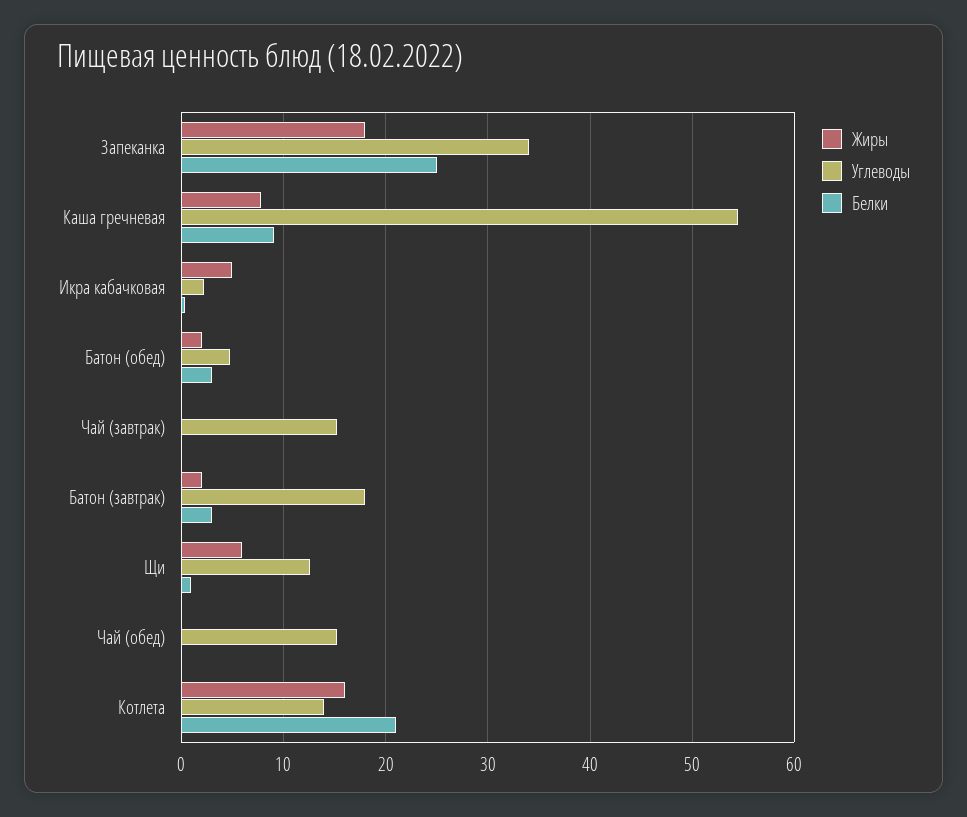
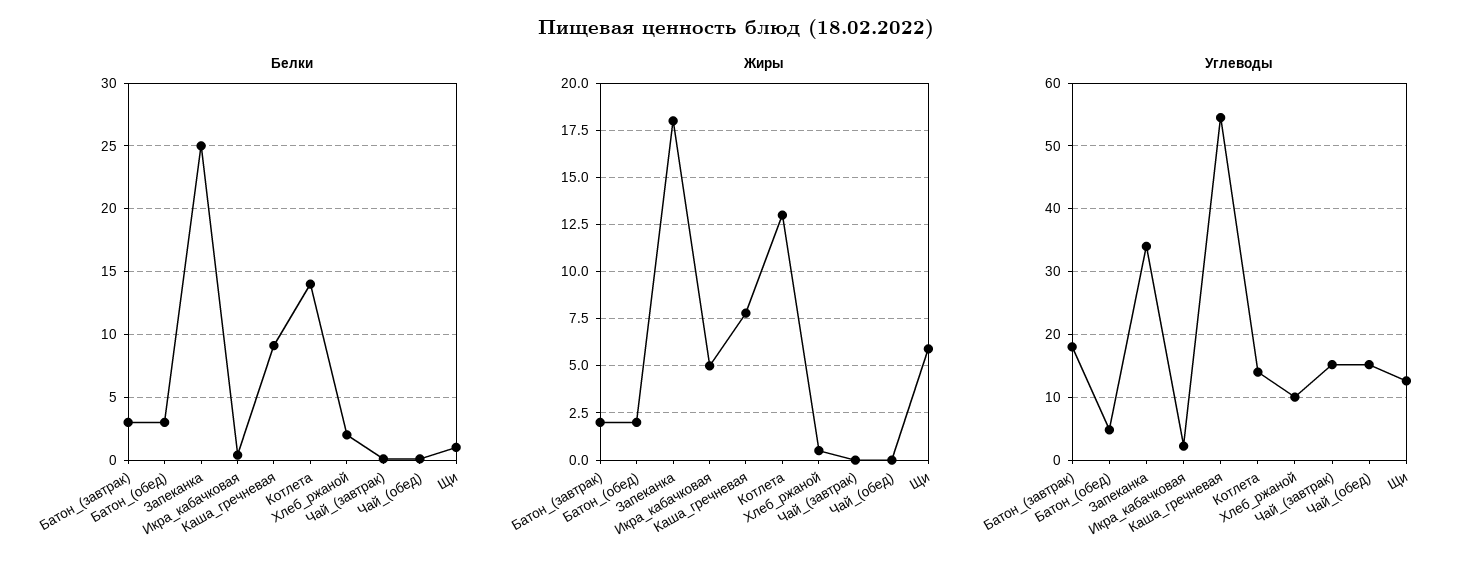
Жиры, Котлета: 16 -> 13
Белки, Котлета: 21 -> 14
Белки, Хлеб_ржаной: none -> 2
Жиры, Хлеб_ржаной: none -> 0.5
Углеводы, Хлеб_ржаной: none -> 10

